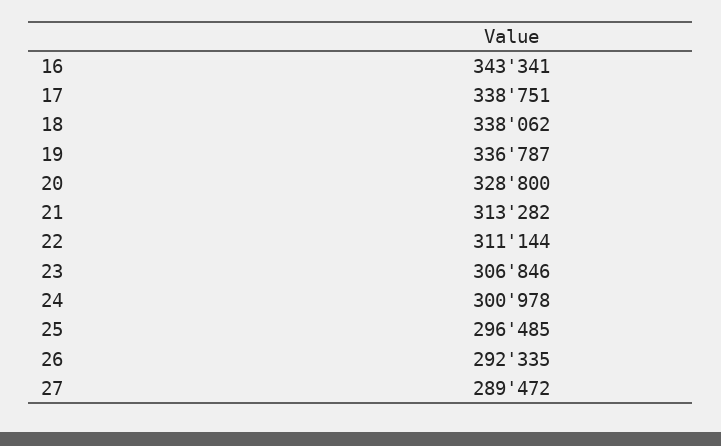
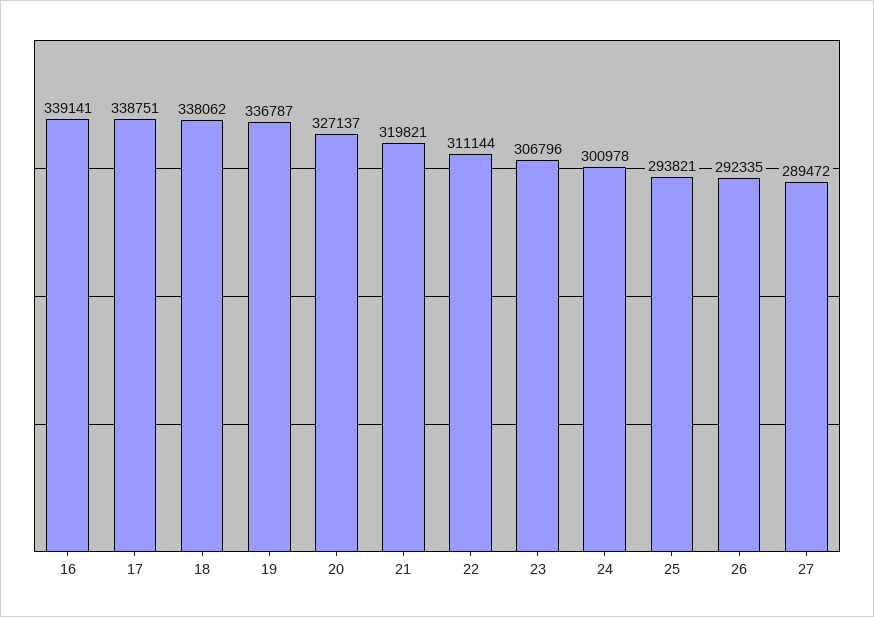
16: 343341 -> 339141
20: 328800 -> 327137
21: 313282 -> 319821
23: 306846 -> 306796
25: 296485 -> 293821

